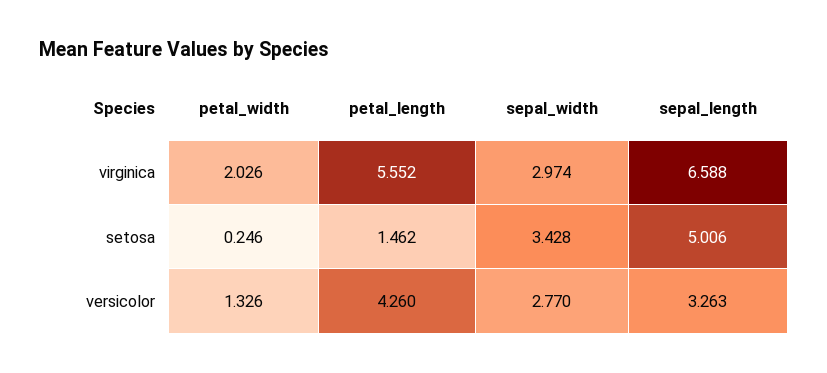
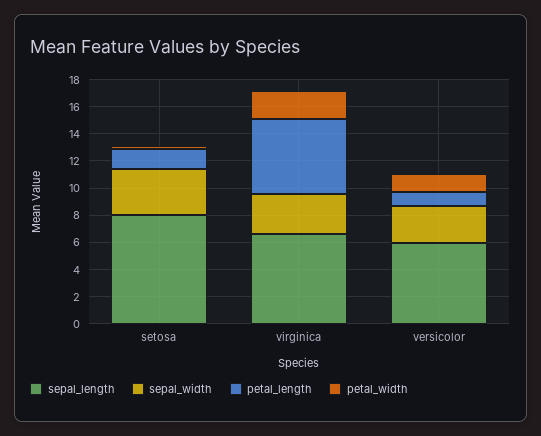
sepal_length, setosa: 5.006 -> 8
petal_length, versicolor: 4.26 -> 1
sepal_length, versicolor: 3.263 -> 6

